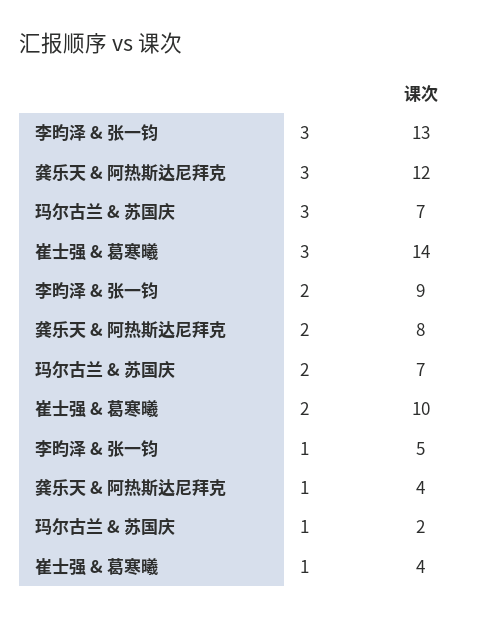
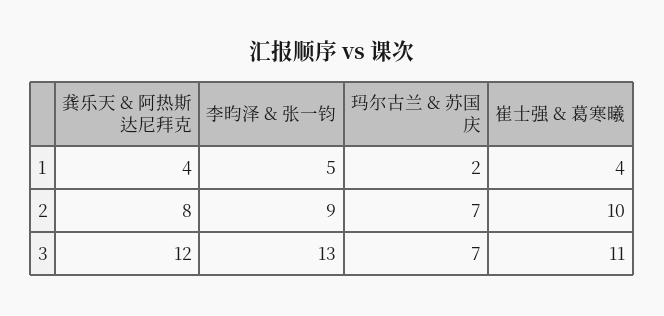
崔士强 & 葛寒曦, 3: 14 -> 11

